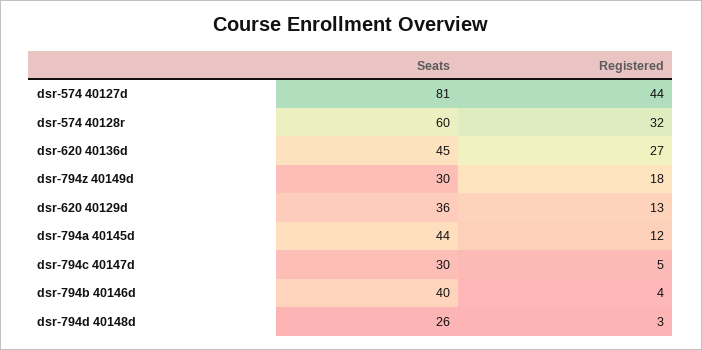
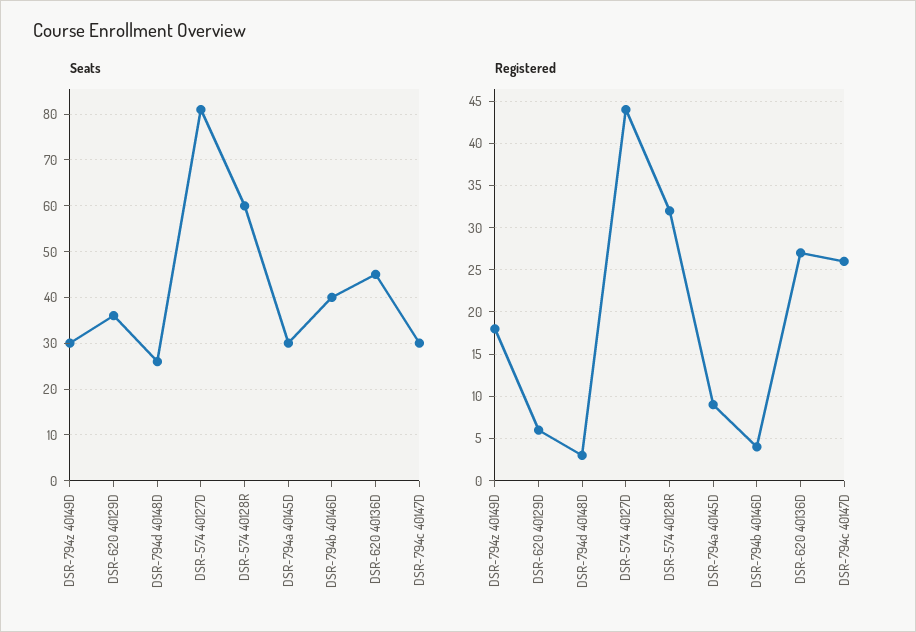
Registered, dsr-620 40129d: 13 -> 6
Seats, dsr-794a 40145d: 44 -> 30
Registered, dsr-794a 40145d: 12 -> 9
Registered, dsr-794c 40147d: 5 -> 26

